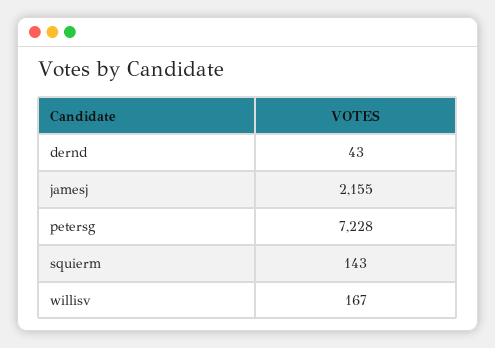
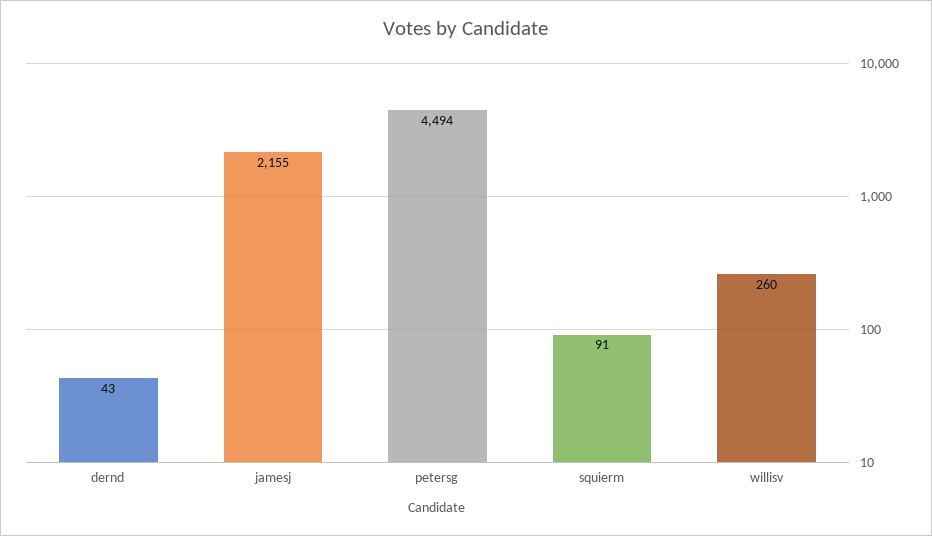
petersg: 7228 -> 4494
squierm: 143 -> 91
willisv: 167 -> 260

